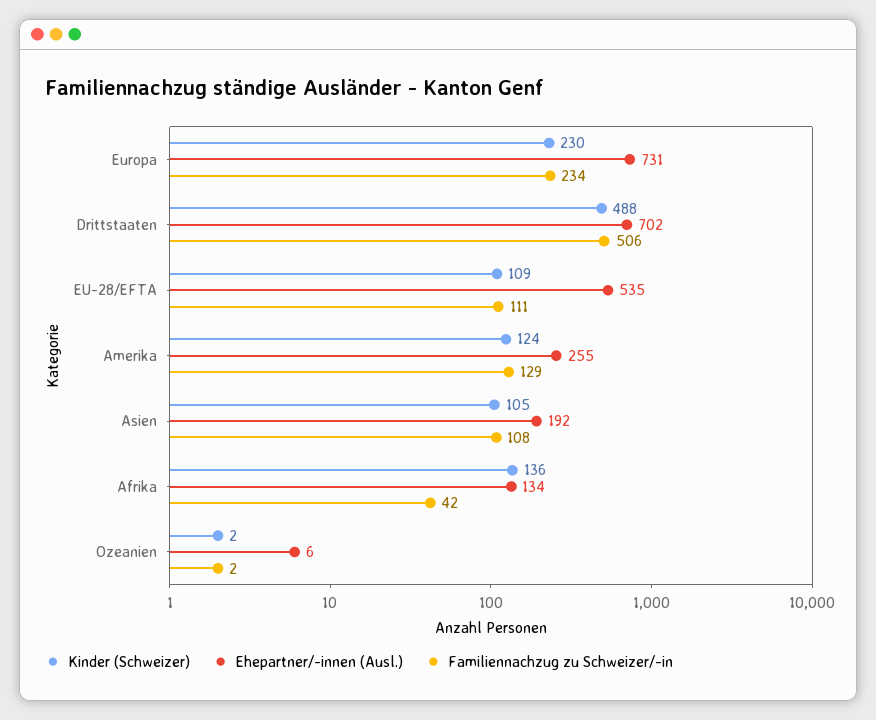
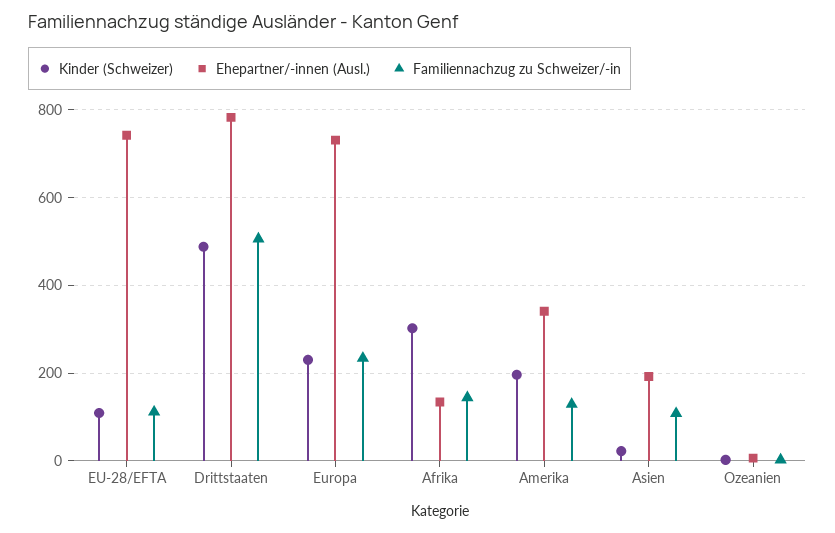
Ehepartner/-innen (Ausl.), Drittstaaten: 702 -> 780
Ehepartner/-innen (Ausl.), EU-28/EFTA: 535 -> 740
Kinder (Schweizer), Amerika: 124 -> 200
Ehepartner/-innen (Ausl.), Amerika: 255 -> 340
Kinder (Schweizer), Asien: 105 -> 20
Kinder (Schweizer), Afrika: 136 -> 300
Familiennachzug zu Schweizer/-in, Afrika: 42 -> 140

